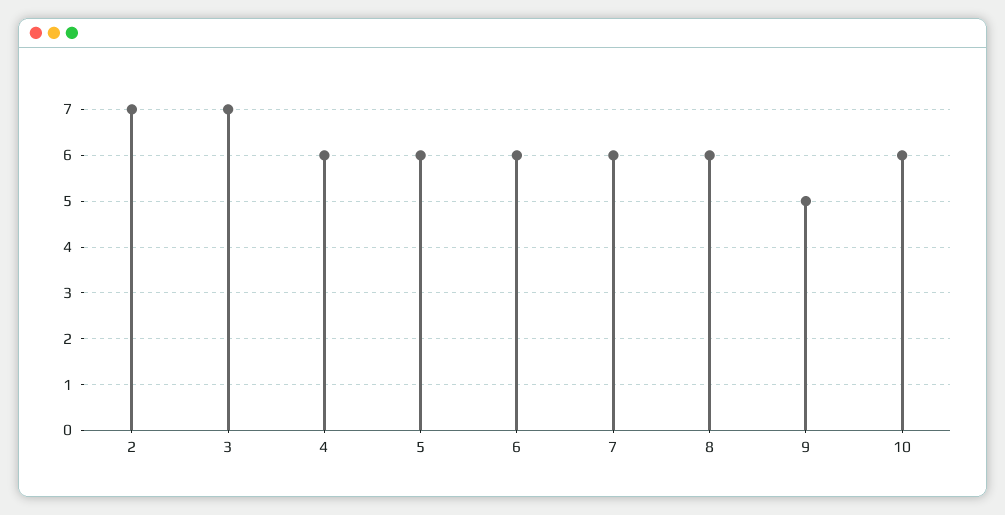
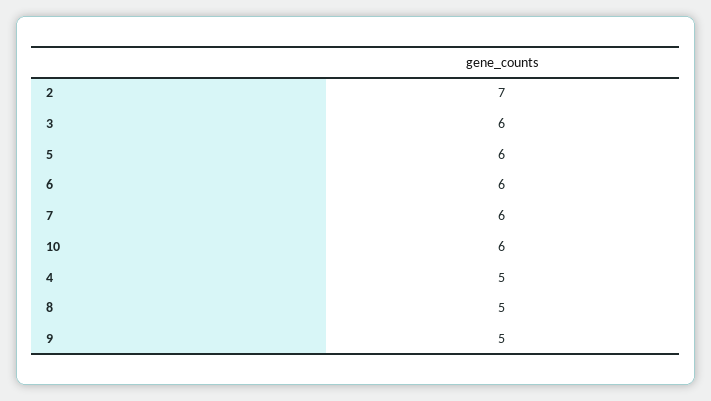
3: 7 -> 6
4: 6 -> 5
8: 6 -> 5

